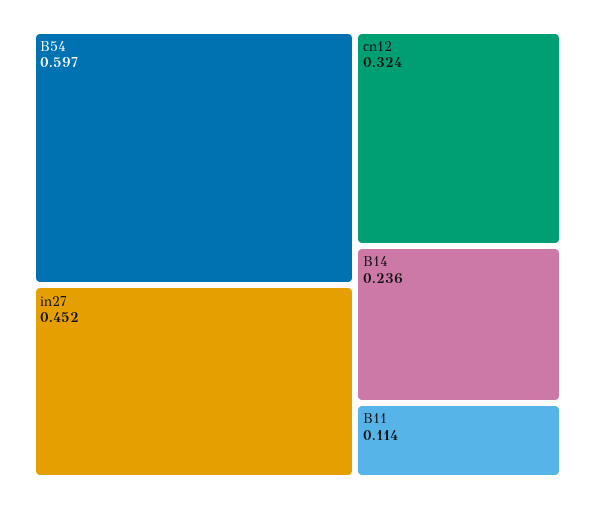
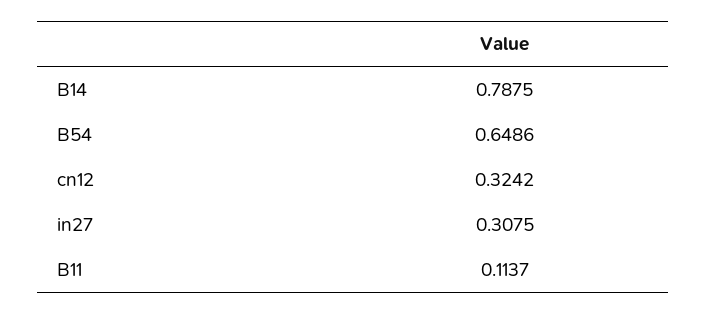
B54: 0.597 -> 0.6486
in27: 0.452 -> 0.3075
B14: 0.236 -> 0.7875

